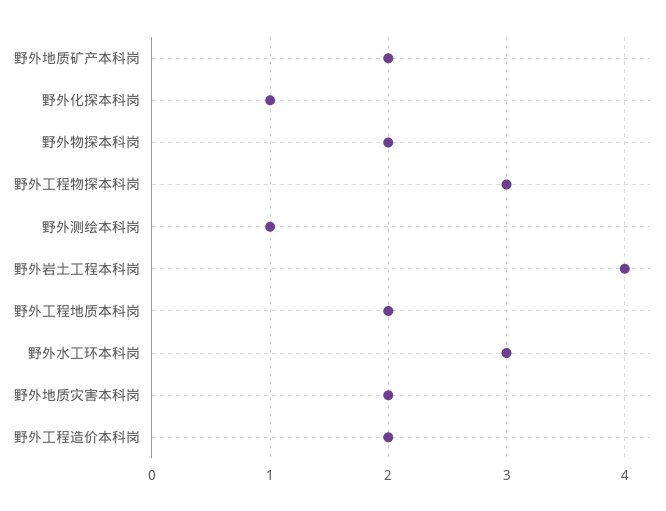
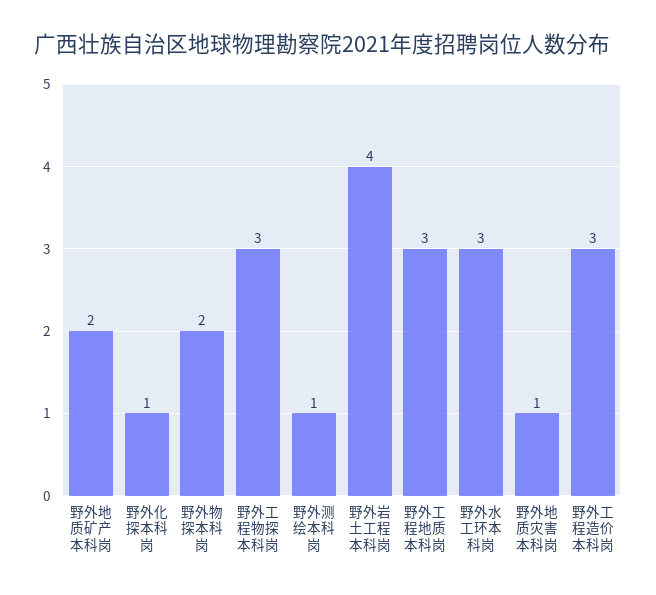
野外工程地质本科岗: 2 -> 3
野外地质灾害本科岗: 2 -> 1
野外工程造价本科岗: 2 -> 3

